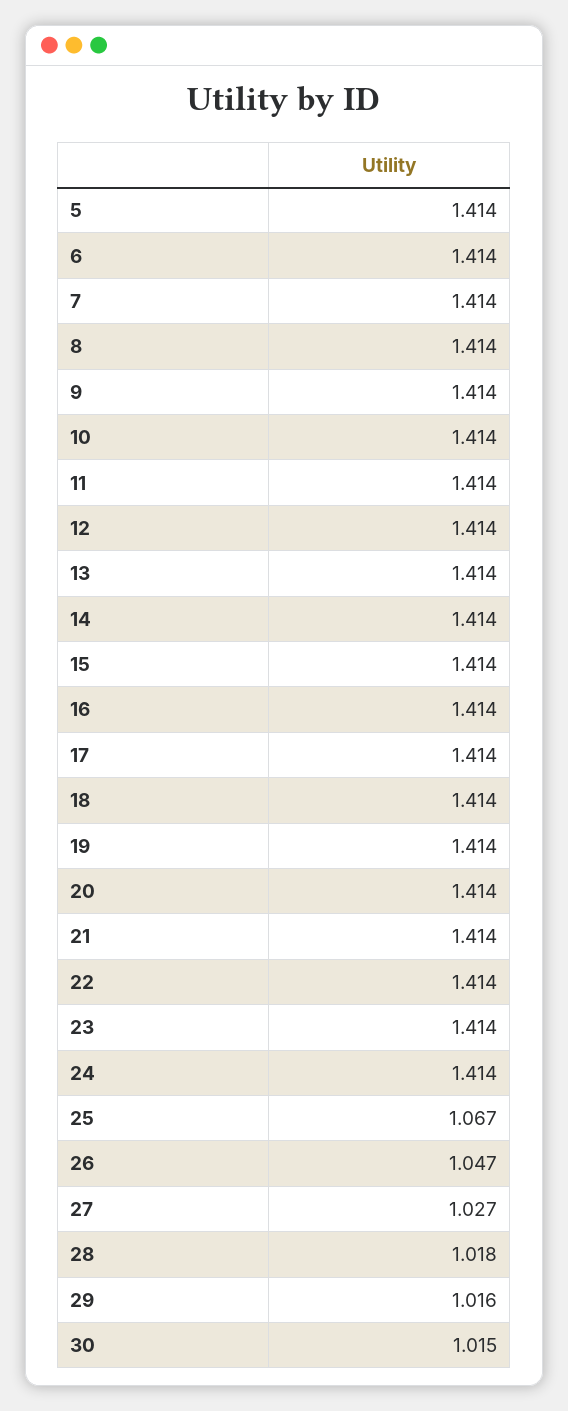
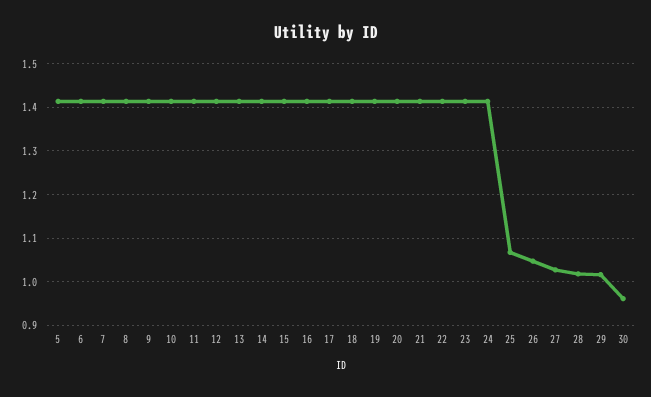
30: 1.015 -> 0.96

